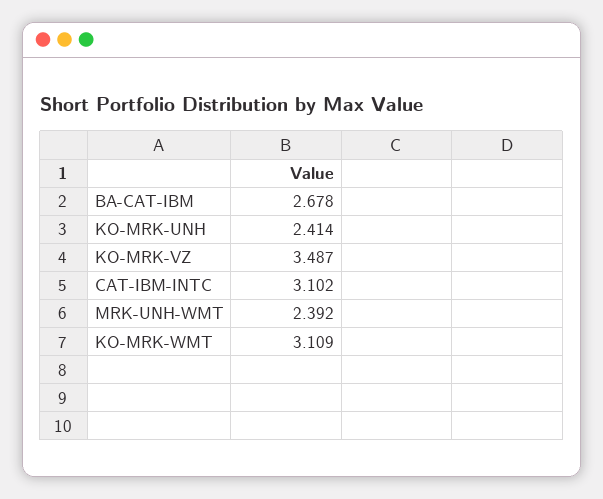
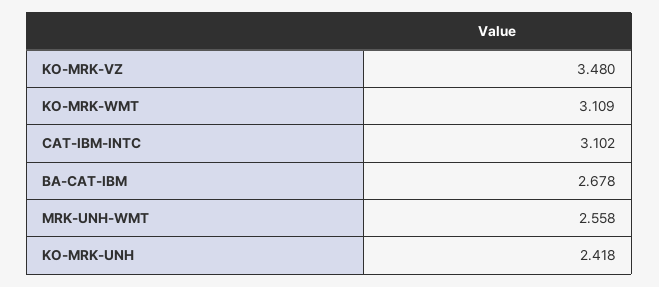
KO-MRK-UNH: 2.414 -> 2.418
KO-MRK-VZ: 3.487 -> 3.48
MRK-UNH-WMT: 2.392 -> 2.558

